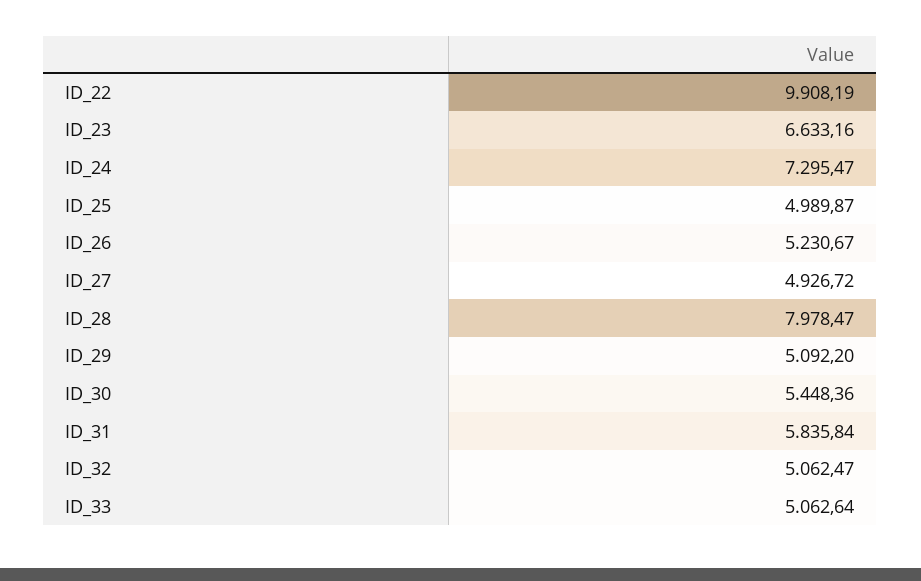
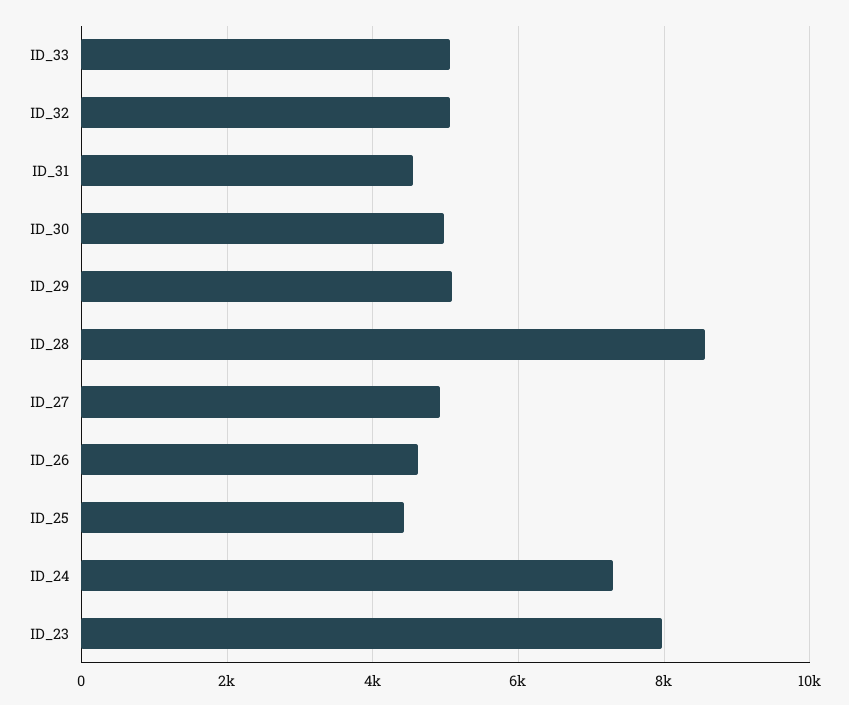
ID_22: 9908.19 -> none
ID_23: 6633.16 -> 8000
ID_25: 4989.87 -> 4400
ID_26: 5230.67 -> 4600
ID_28: 7978.47 -> 8600
ID_30: 5448.36 -> 5000
ID_31: 5835.84 -> 4600

